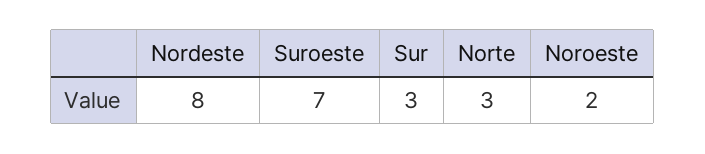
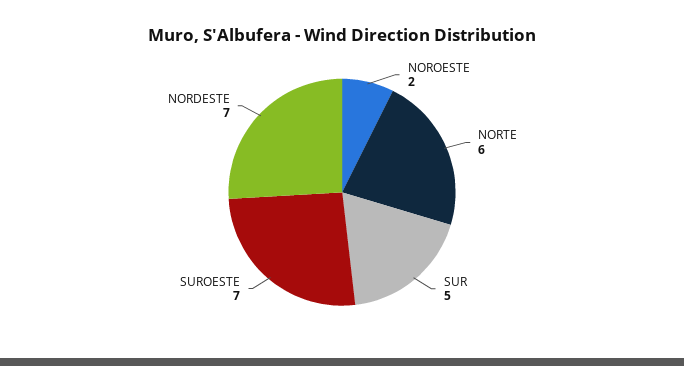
Nordeste: 8 -> 7
Sur: 3 -> 5
Norte: 3 -> 6

